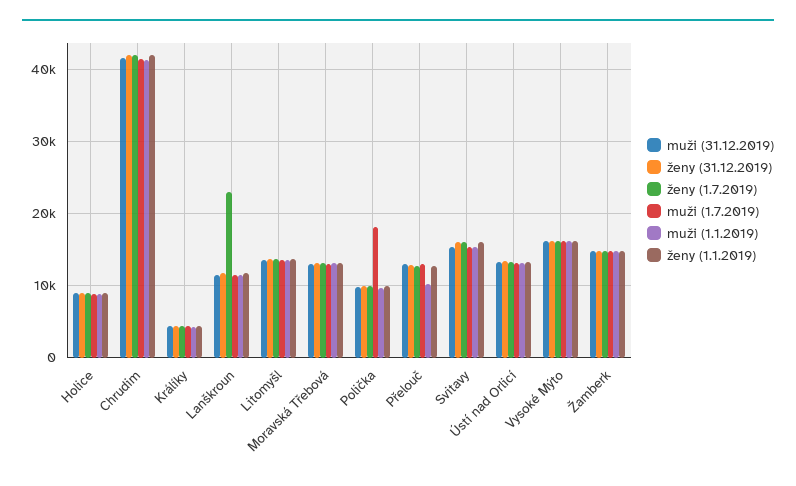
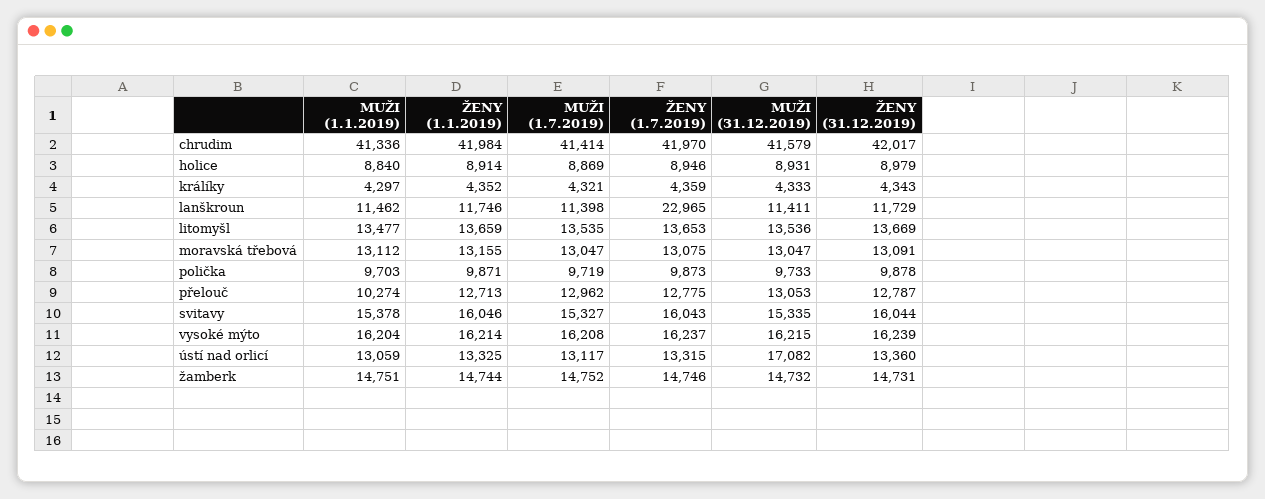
muži (1.7.2019), Polička: 18000 -> 9719
muži (31.12.2019), Ústí nad Orlicí: 13000 -> 17082

